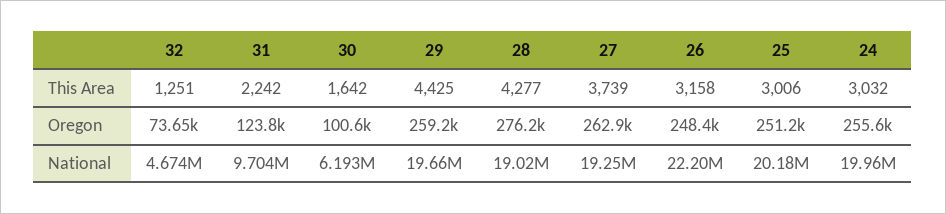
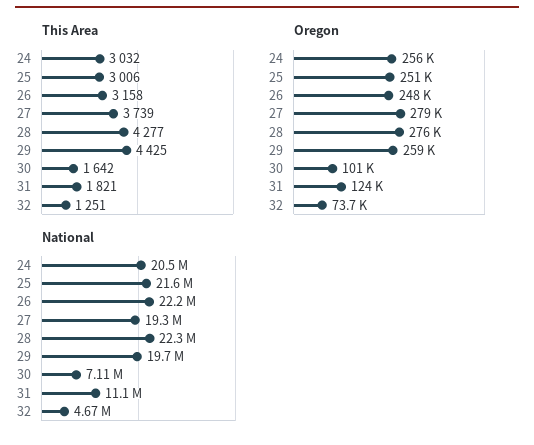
This Area, 31: 2242 -> 1821
Oregon, 27: 262900 -> 279000
National, 31: 9704000 -> 11100000
National, 30: 6193000 -> 7110000
National, 28: 19020000 -> 22300000
National, 25: 20180000 -> 21600000
National, 24: 19960000 -> 20500000

